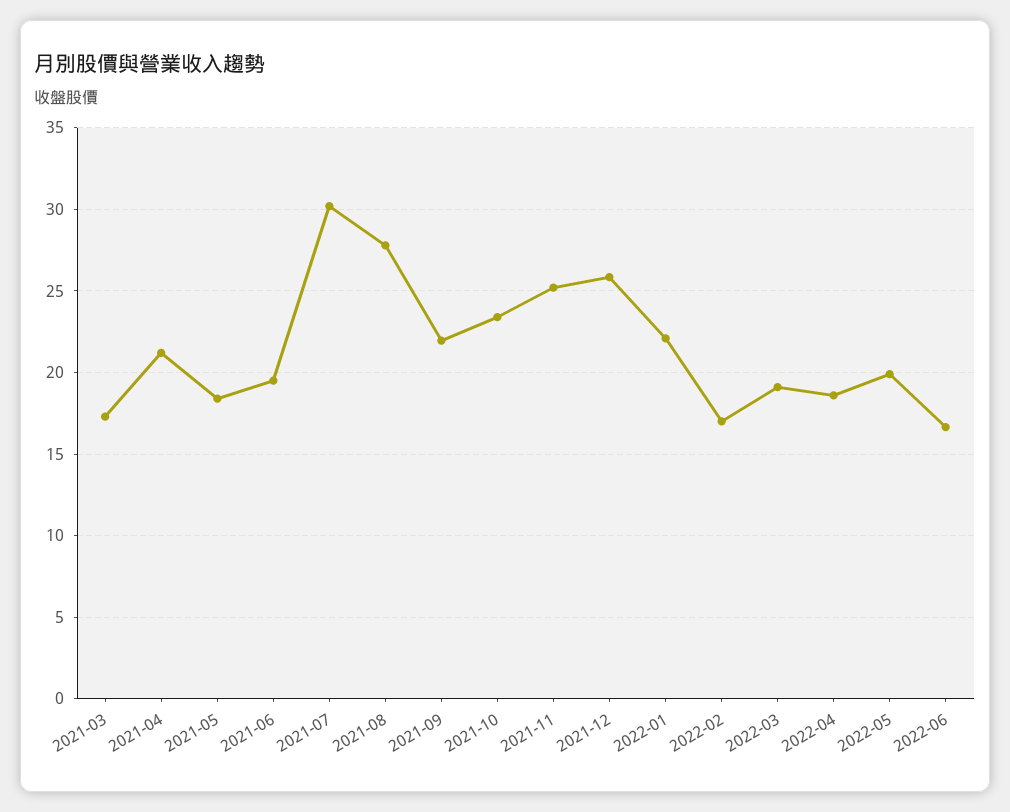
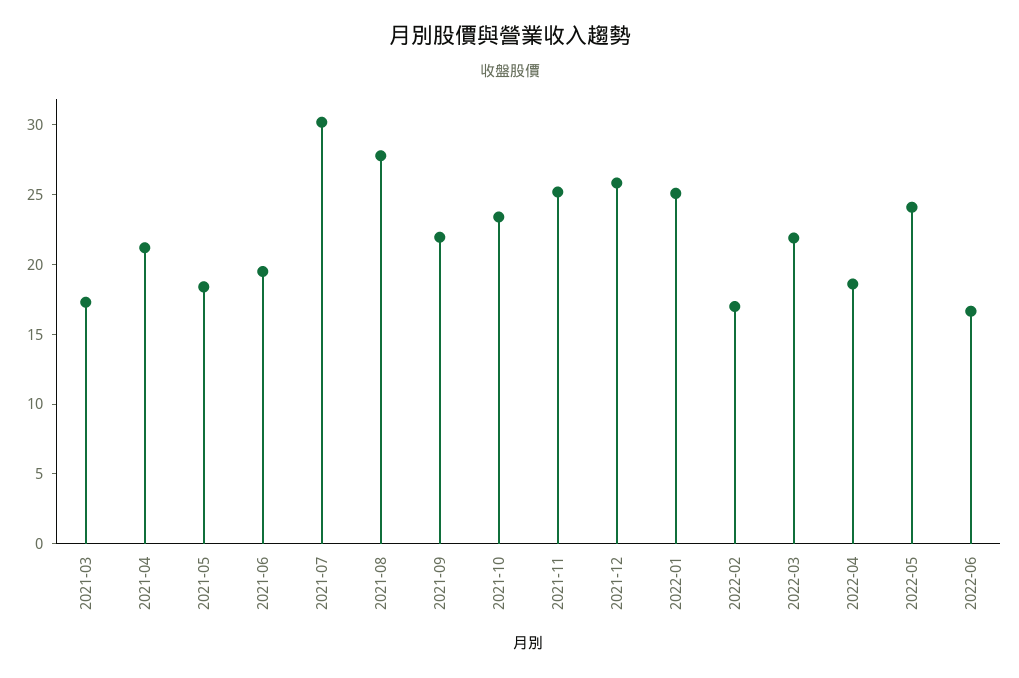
2022-01: 22 -> 25
2022-03: 19 -> 22
2022-05: 20 -> 24

